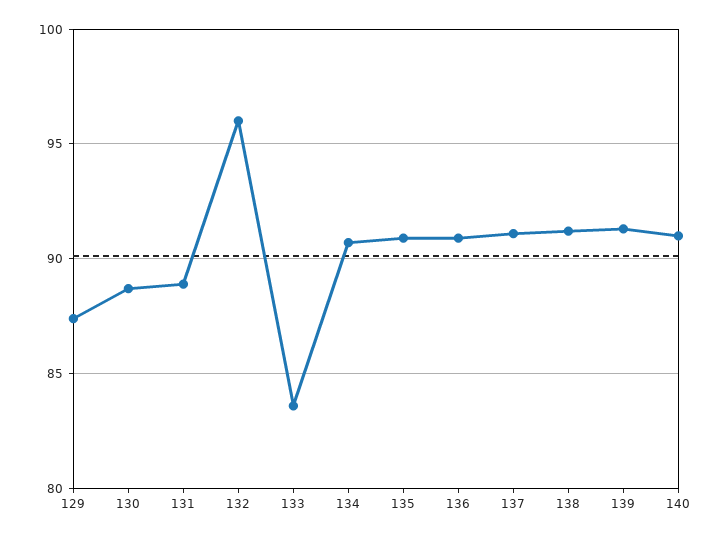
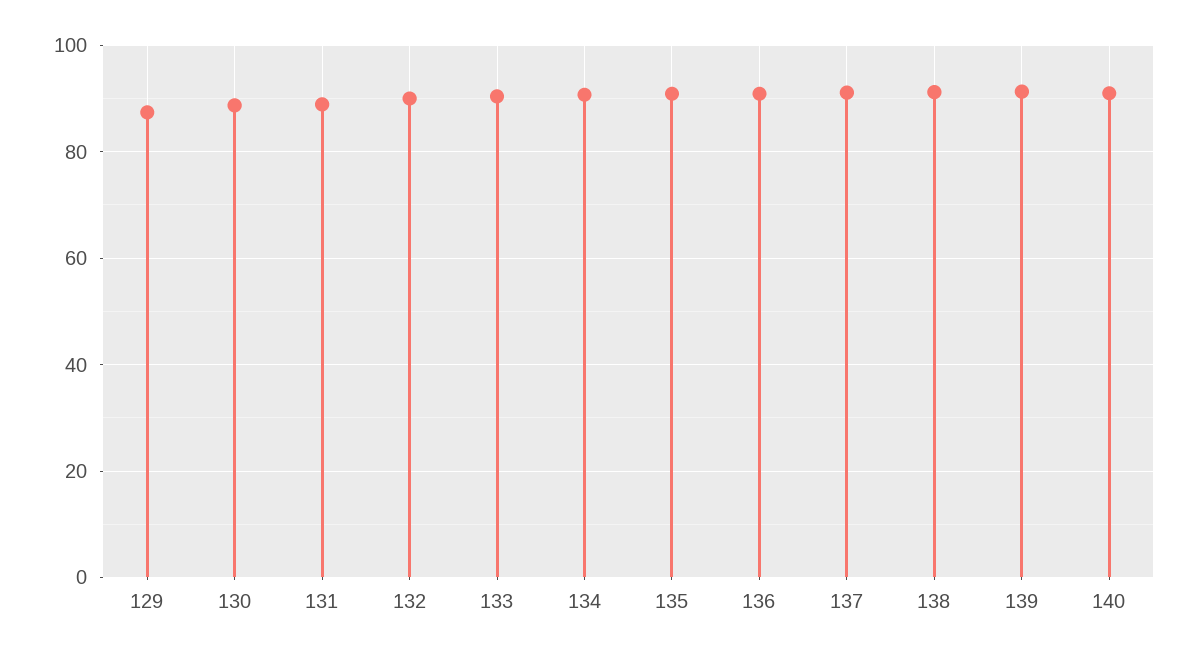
132: 96 -> 90
133: 83.5 -> 90

